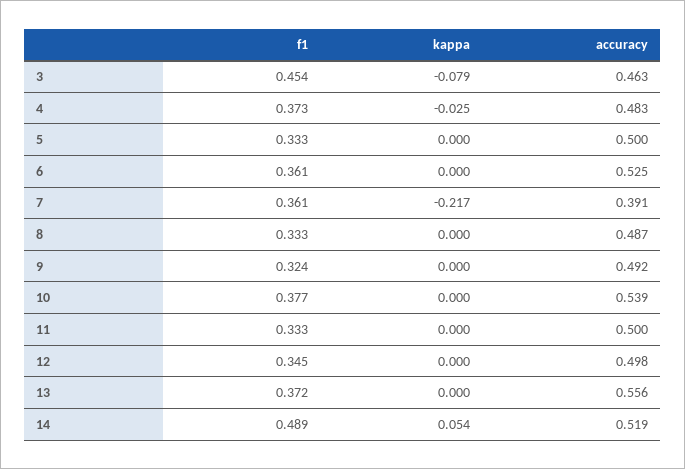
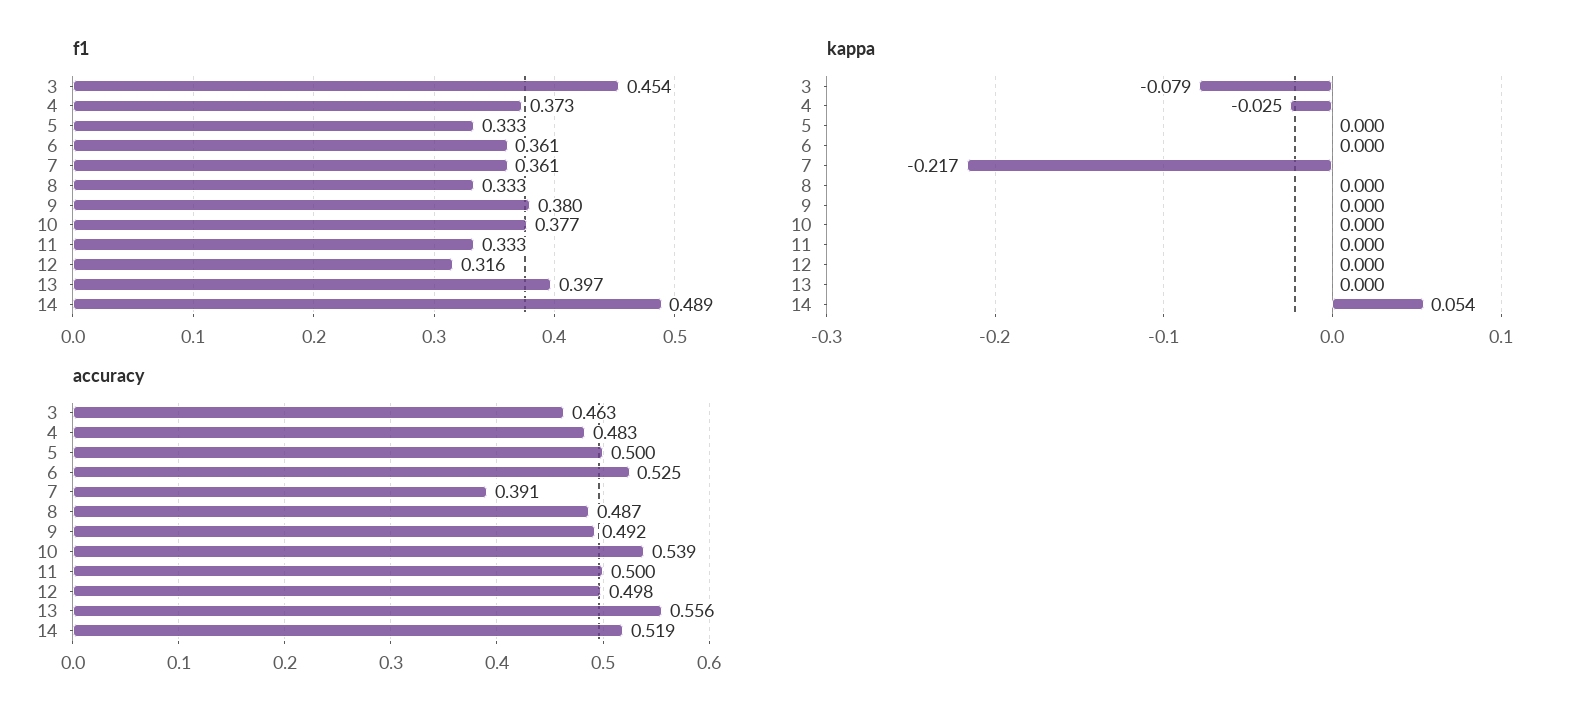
f1, 9: 0.324 -> 0.38
f1, 12: 0.345 -> 0.316
f1, 13: 0.372 -> 0.397

